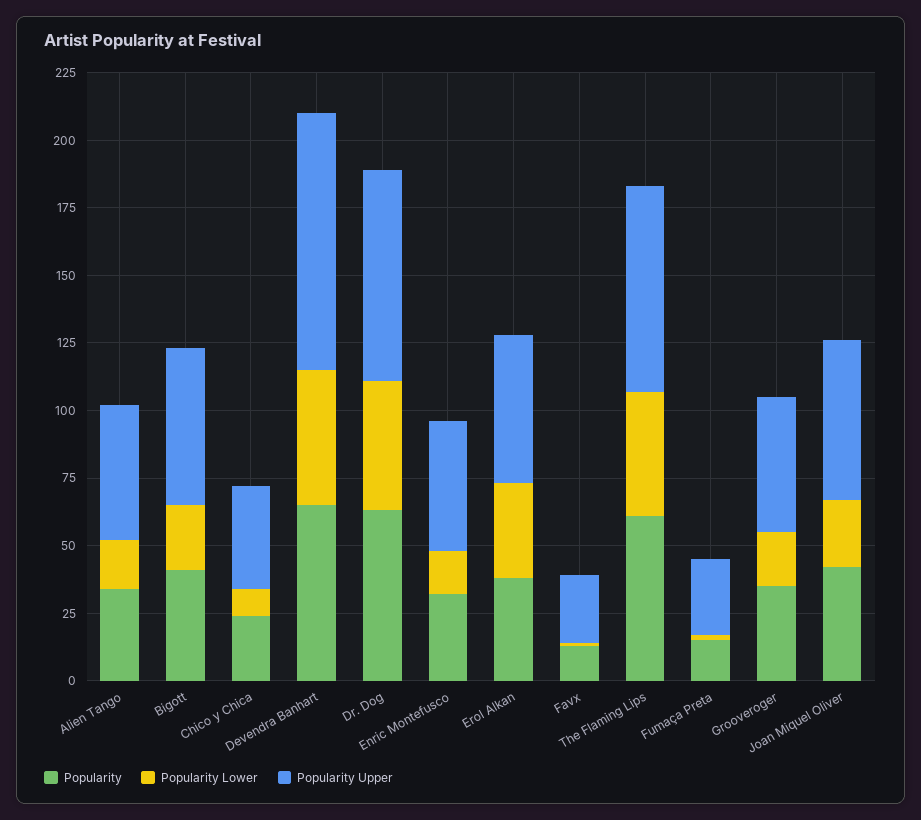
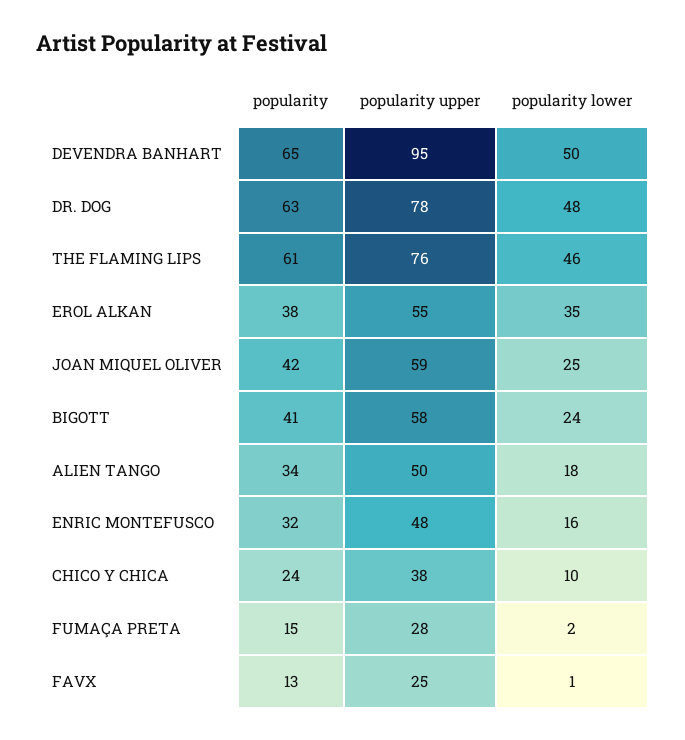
Popularity, Grooveroger: 35 -> none
Popularity Lower, Grooveroger: 20 -> none
Popularity Upper, Grooveroger: 50 -> none

